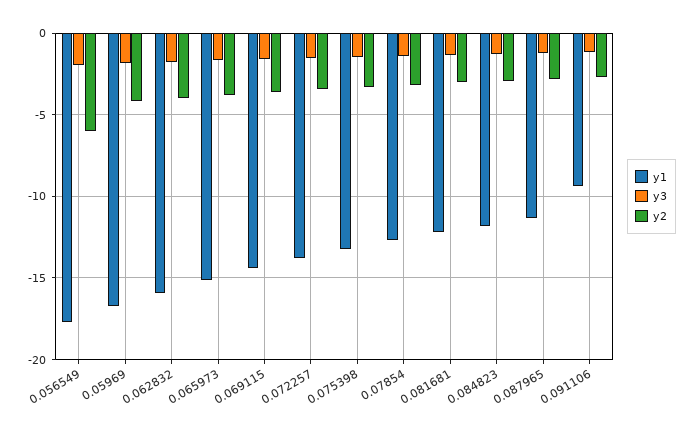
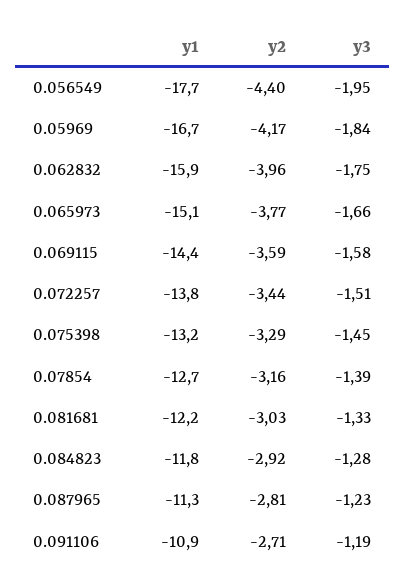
y2, 0.056549: -6 -> -4.4
y1, 0.091106: -9.5 -> -10.9

